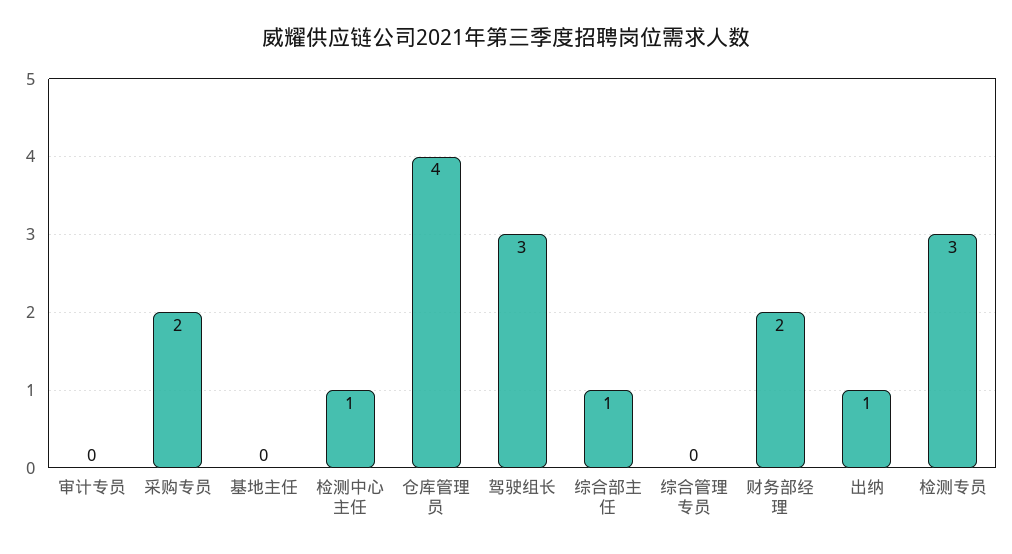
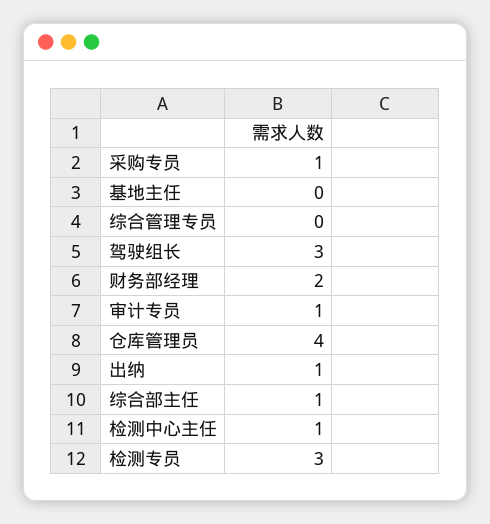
审计专员: 0 -> 1
采购专员: 2 -> 1

